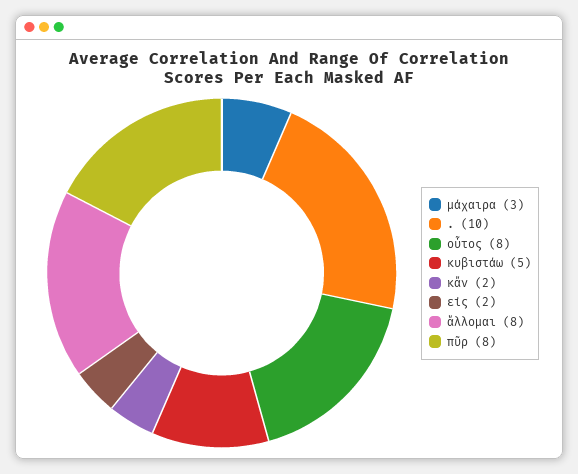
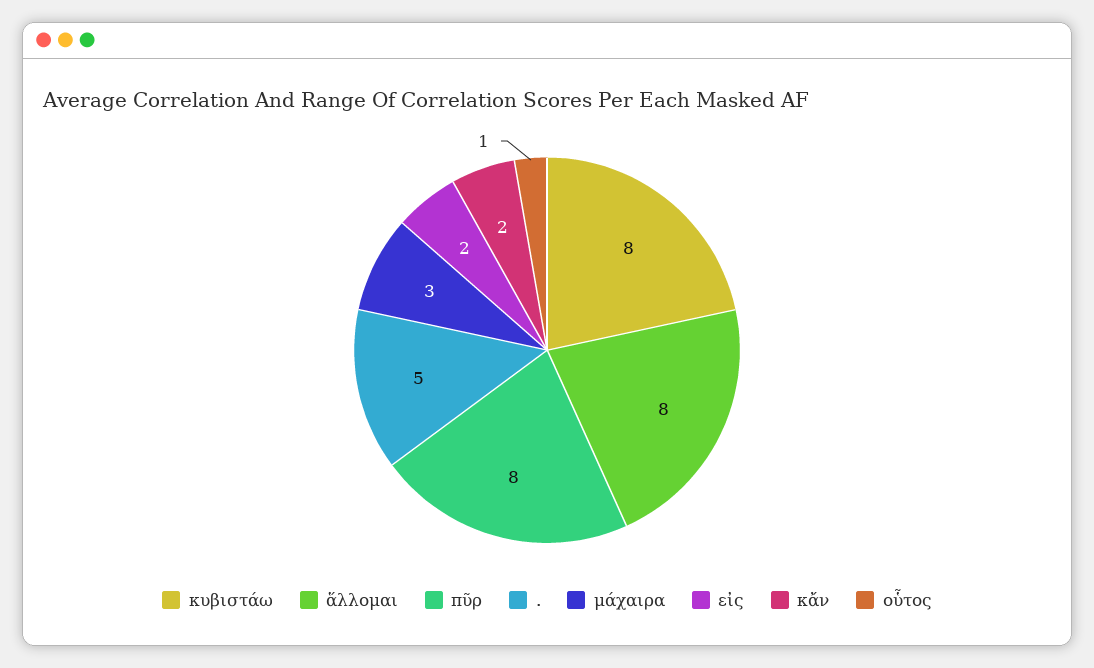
.: 10 -> 5
οὗτος: 8 -> 1
κυβιστάω: 5 -> 8

